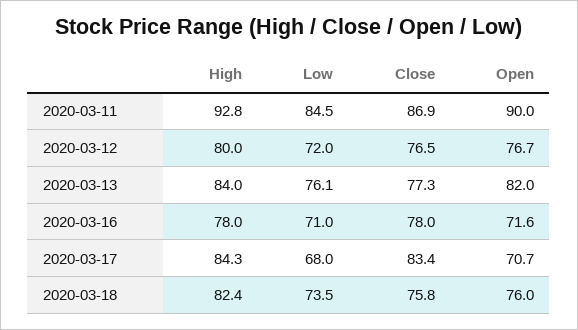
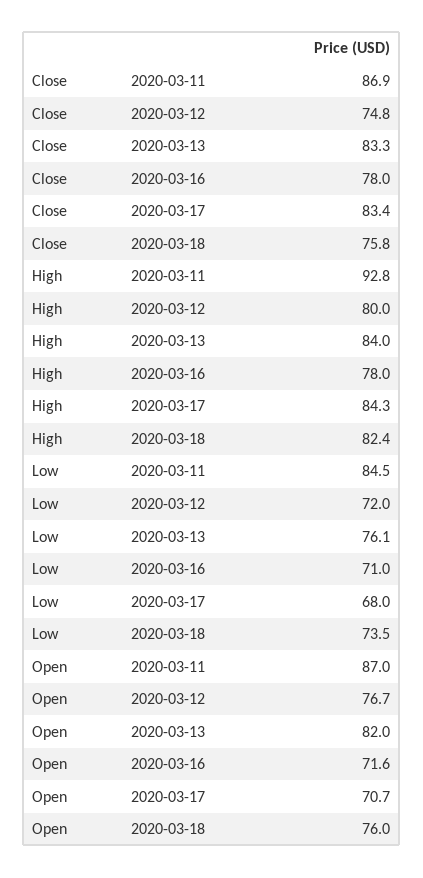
Open, 2020-03-11: 90 -> 87
Close, 2020-03-12: 76.5 -> 74.8
Close, 2020-03-13: 77.3 -> 83.3

